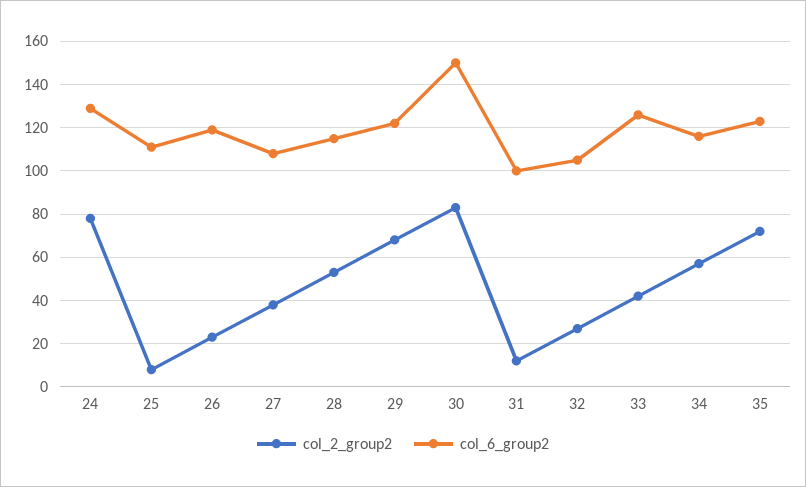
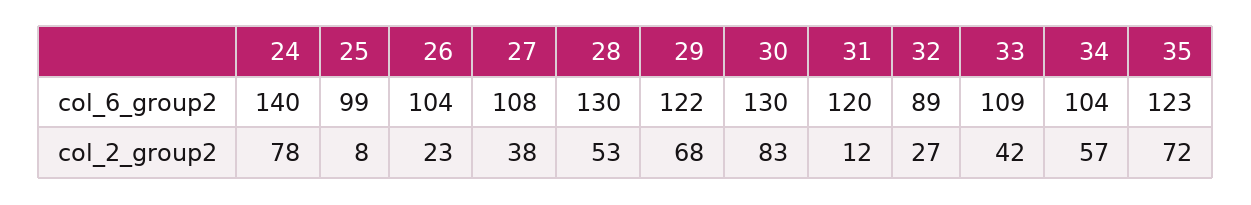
col_6_group2, 24: 130 -> 140
col_6_group2, 25: 110 -> 99
col_6_group2, 26: 120 -> 104
col_6_group2, 28: 115 -> 130
col_6_group2, 30: 150 -> 130
col_6_group2, 31: 100 -> 120
col_6_group2, 32: 105 -> 89
col_6_group2, 33: 125 -> 109
col_6_group2, 34: 115 -> 104

